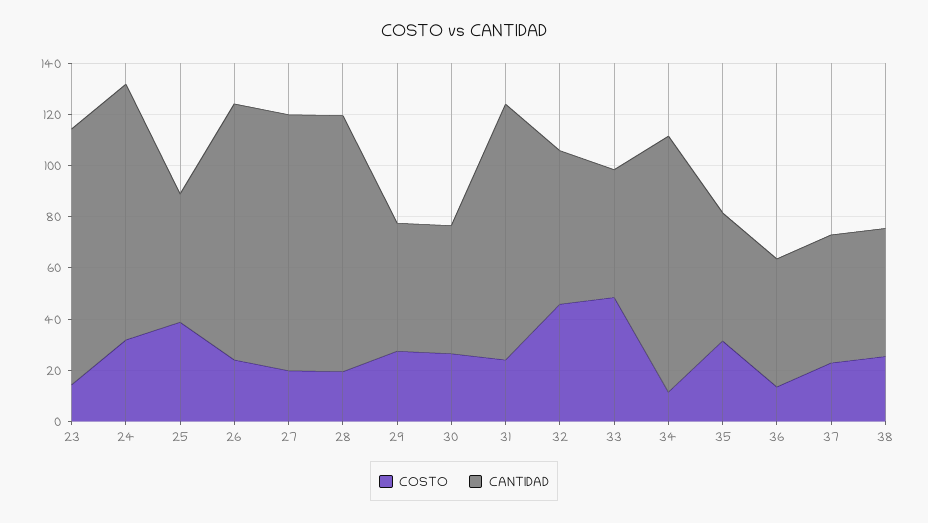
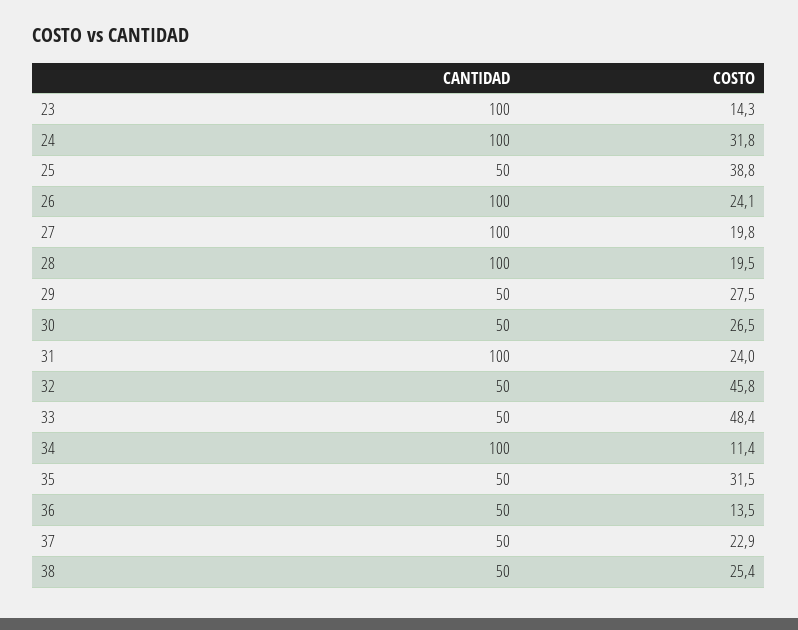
CANTIDAD, 32: 60 -> 50

